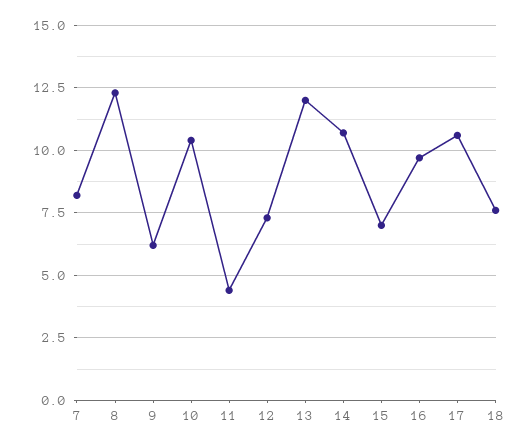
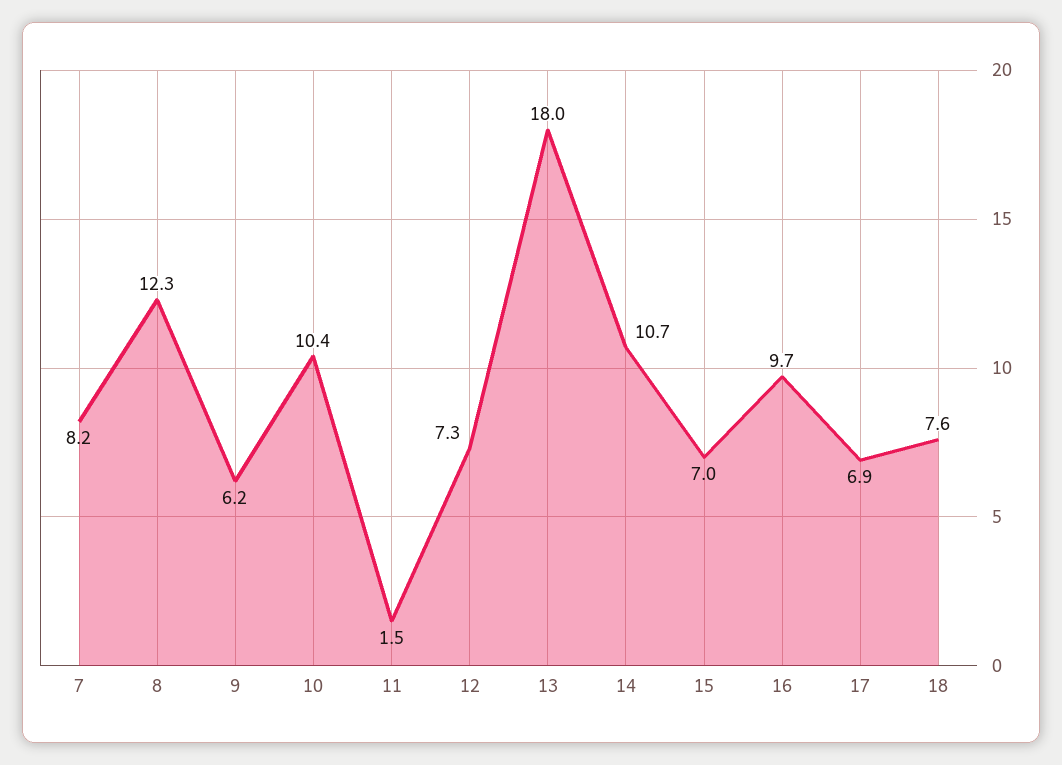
11: 4.5 -> 1.5
13: 12 -> 18
17: 10.5 -> 6.9

